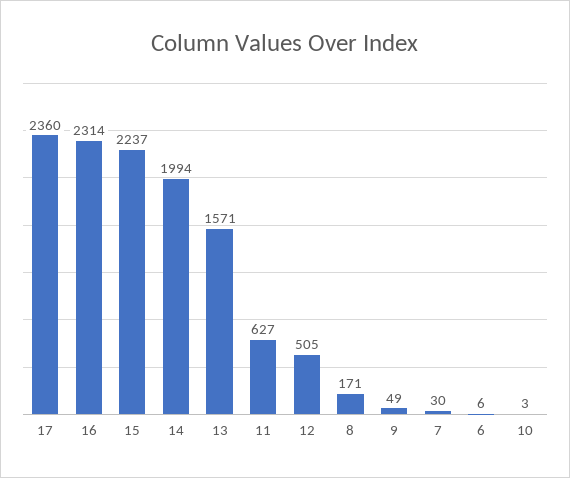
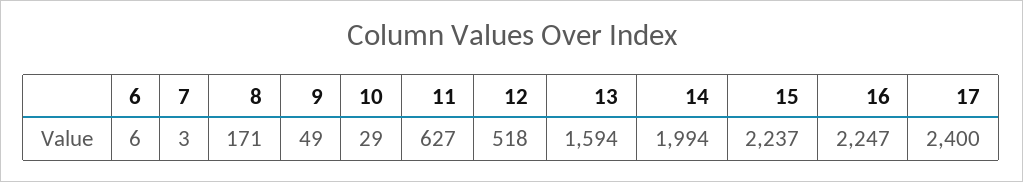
17: 2360 -> 2400
16: 2314 -> 2247
13: 1571 -> 1594
12: 505 -> 518
7: 30 -> 3
10: 3 -> 29

